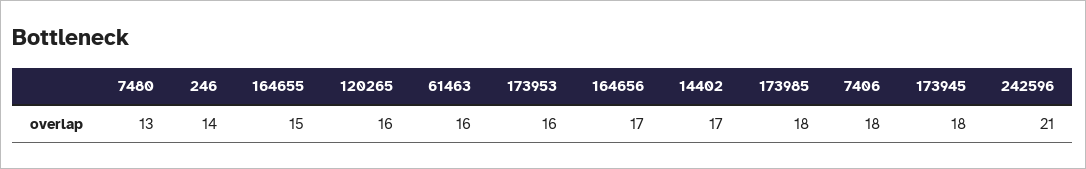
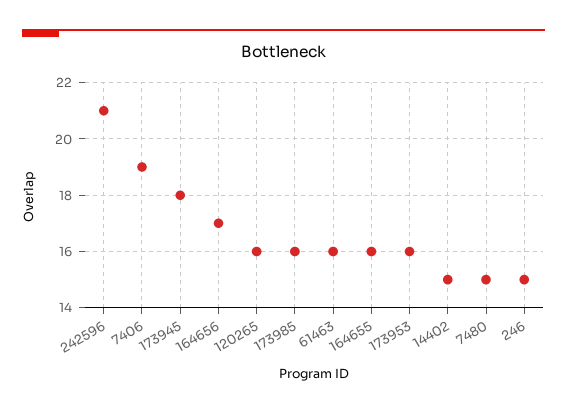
7480: 13 -> 15
246: 14 -> 15
164655: 15 -> 16
14402: 17 -> 15
173985: 18 -> 16
7406: 18 -> 19

